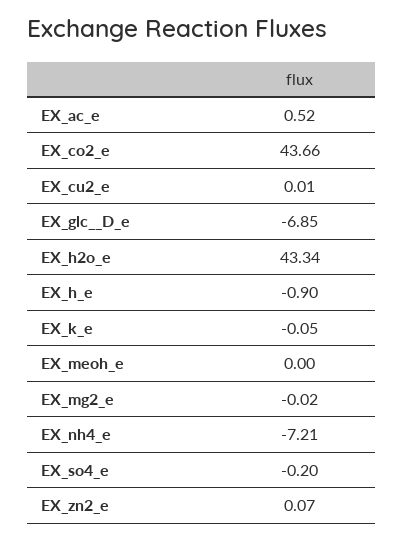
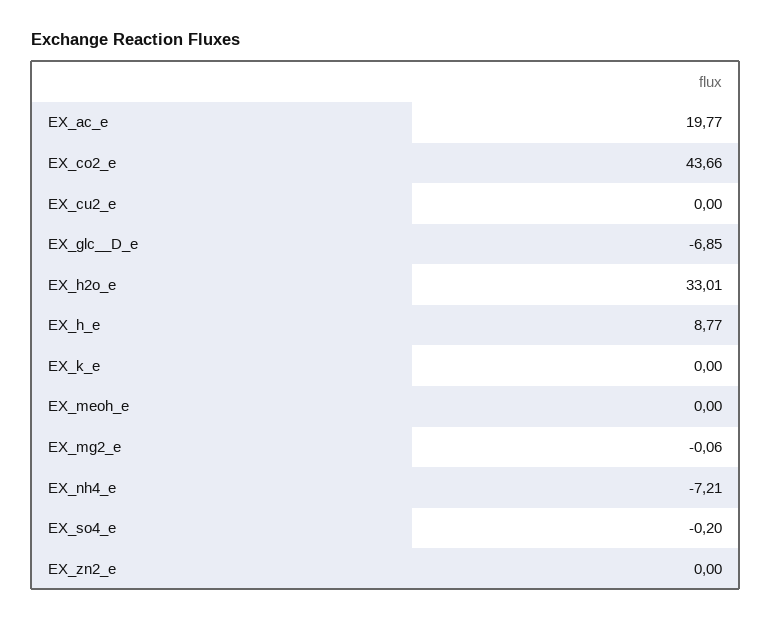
EX_ac_e: 0.52 -> 19.77
EX_cu2_e: 0.01 -> 0
EX_h2o_e: 43.34 -> 33.01
EX_h_e: -0.9 -> 8.77
EX_k_e: -0.05 -> 0
EX_mg2_e: -0.02 -> -0.06
EX_zn2_e: 0.07 -> 0

